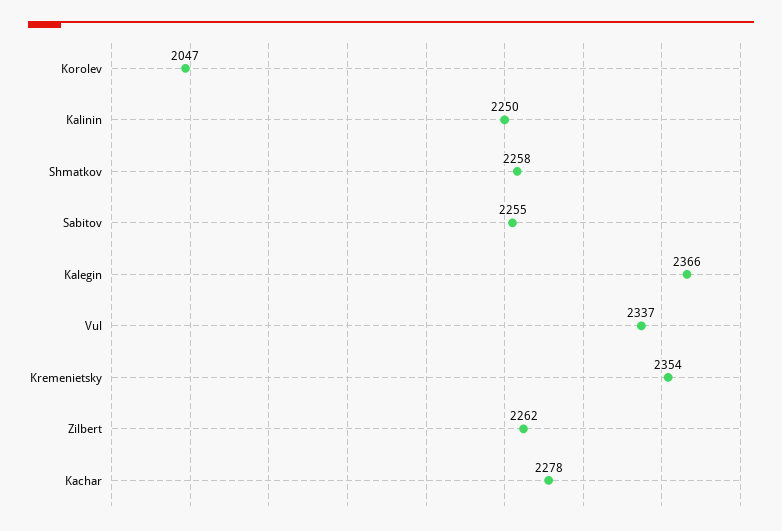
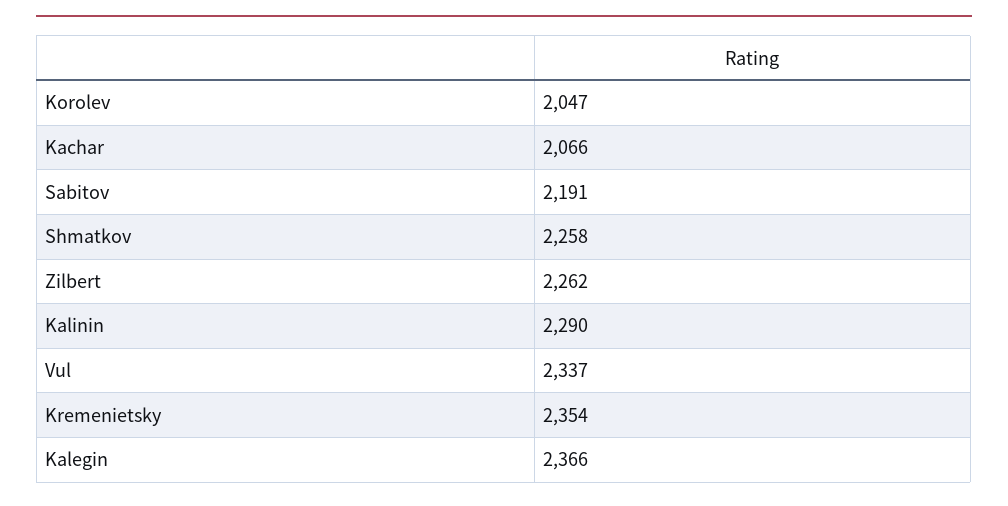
Kalinin: 2250 -> 2290
Sabitov: 2255 -> 2191
Kachar: 2278 -> 2066

